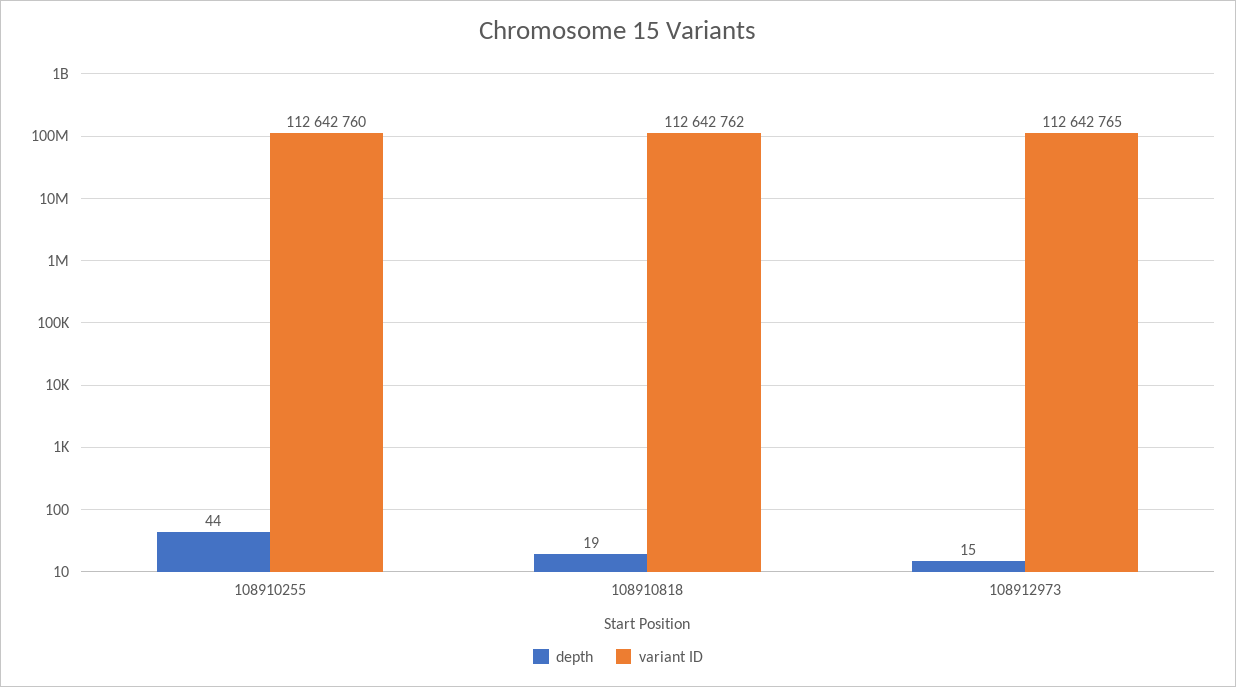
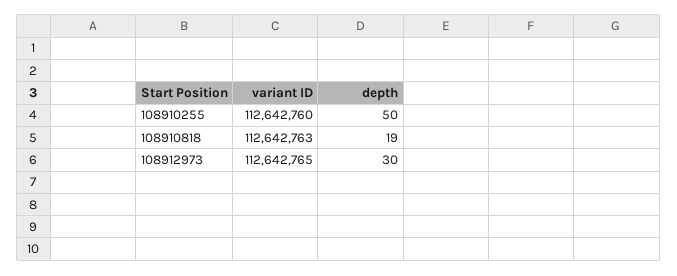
depth, 108910255: 44 -> 50
variant ID, 108910818: 112642762 -> 112642763
depth, 108912973: 15 -> 30

